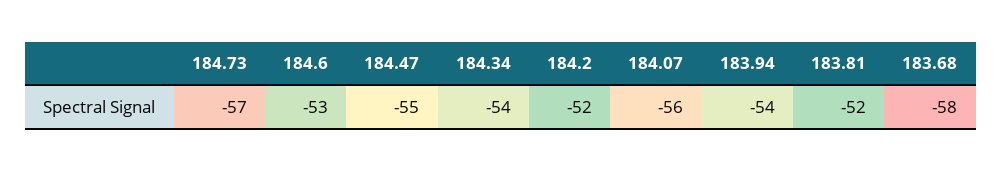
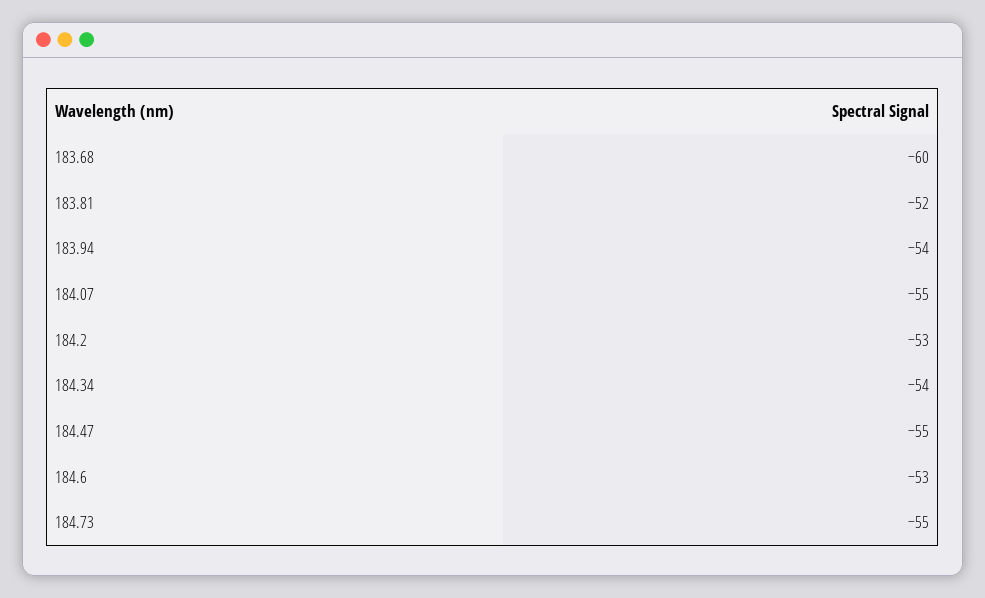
184.73: -57 -> -55
184.2: -52 -> -53
184.07: -56 -> -55
183.68: -58 -> -60

